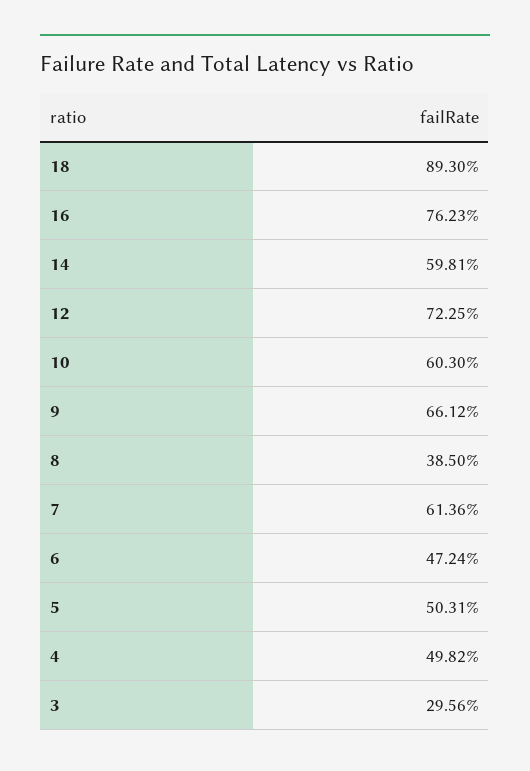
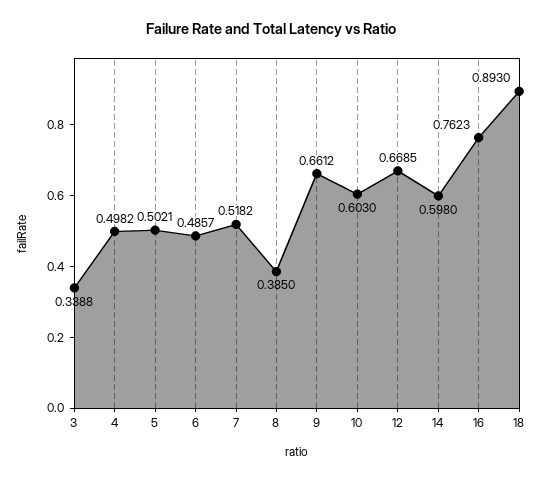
14: 0.5981 -> 0.598
12: 0.7225 -> 0.6685
7: 0.6136 -> 0.5182
6: 0.4724 -> 0.4857
5: 0.5031 -> 0.5021
3: 0.2956 -> 0.3388

